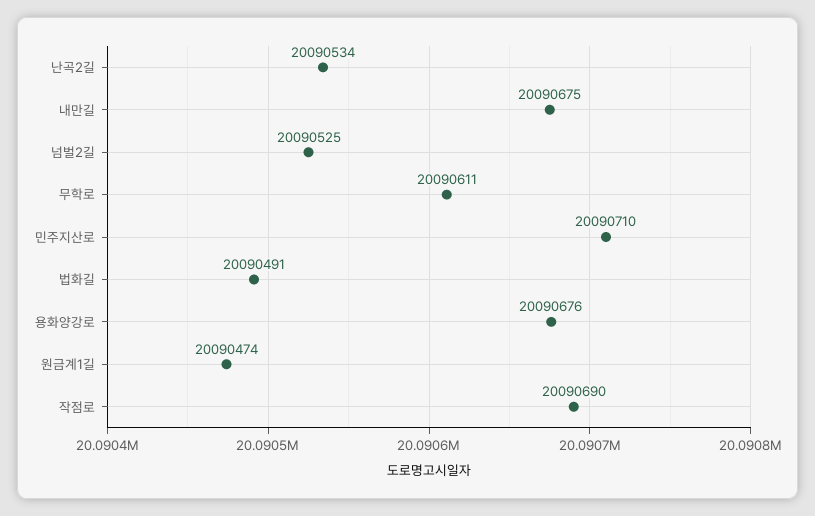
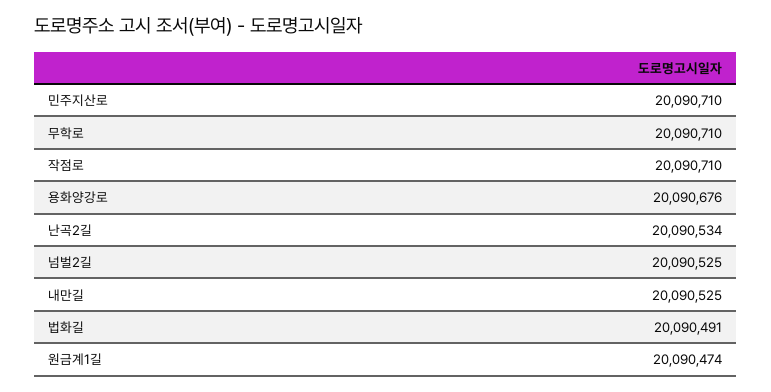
내만길: 20090675 -> 20090525
무학로: 20090611 -> 20090710
작점로: 20090690 -> 20090710

